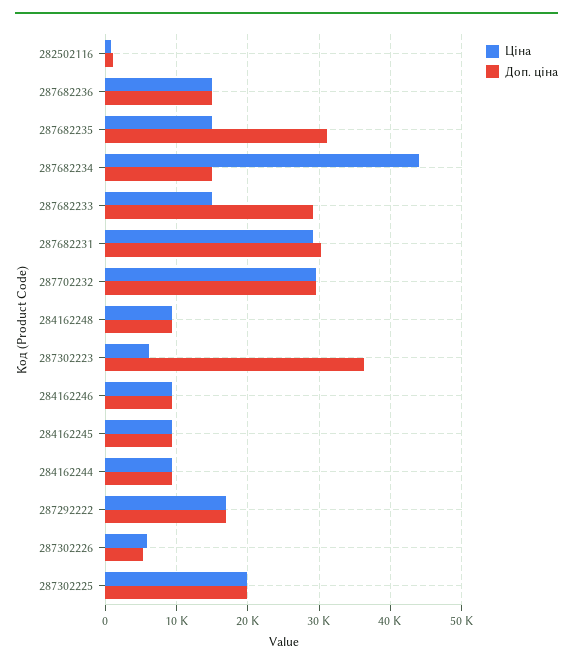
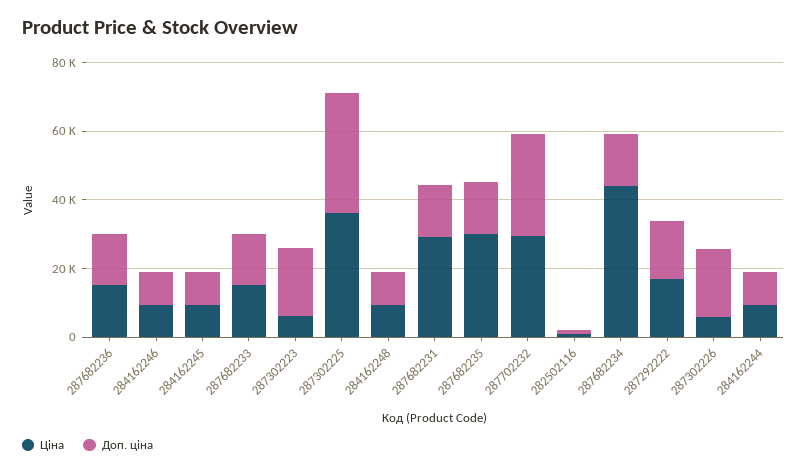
Ціна, 287682235: 15000 -> 30000
Доп. ціна, 287682235: 31000 -> 15000
Доп. ціна, 287682233: 29000 -> 15000
Доп. ціна, 287682231: 30000 -> 15000
Доп. ціна, 287302223: 36000 -> 20000
Доп. ціна, 287302226: 5000 -> 20000
Ціна, 287302225: 20000 -> 35000
Доп. ціна, 287302225: 20000 -> 35000

